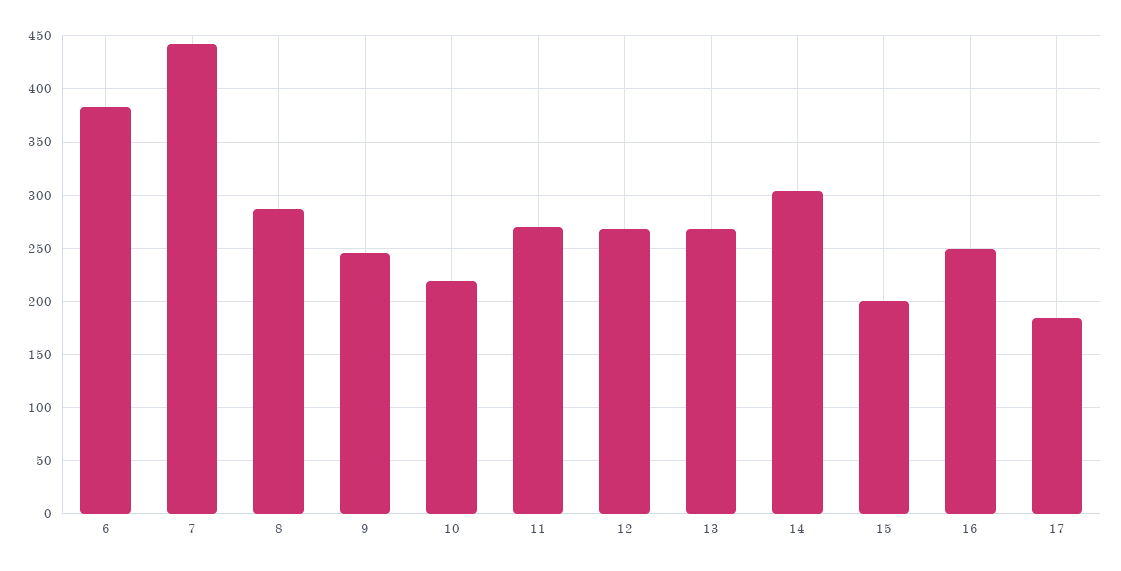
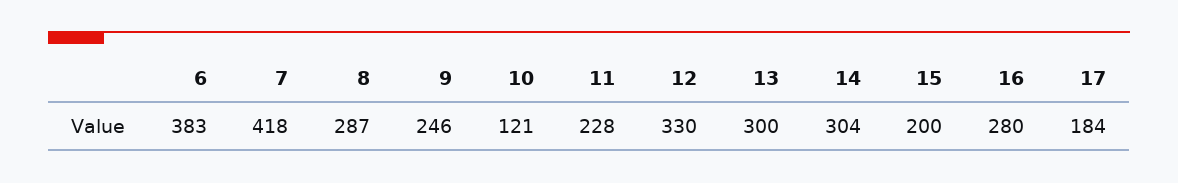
7: 440 -> 418
10: 220 -> 121
11: 270 -> 228
12: 270 -> 330
13: 270 -> 300
16: 250 -> 280

